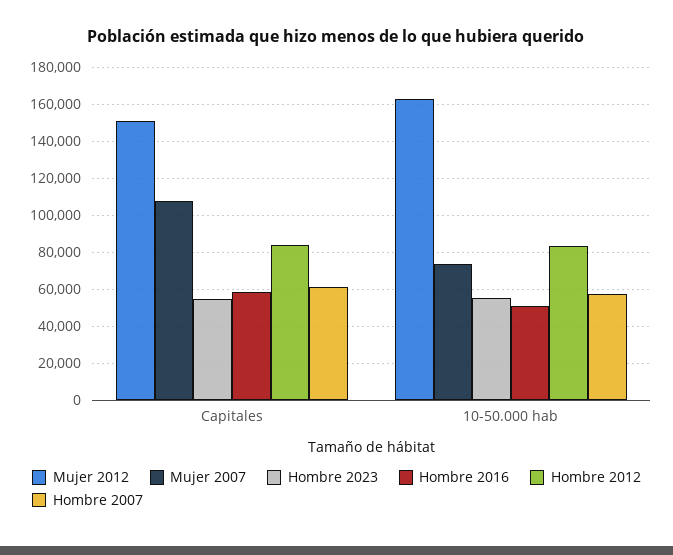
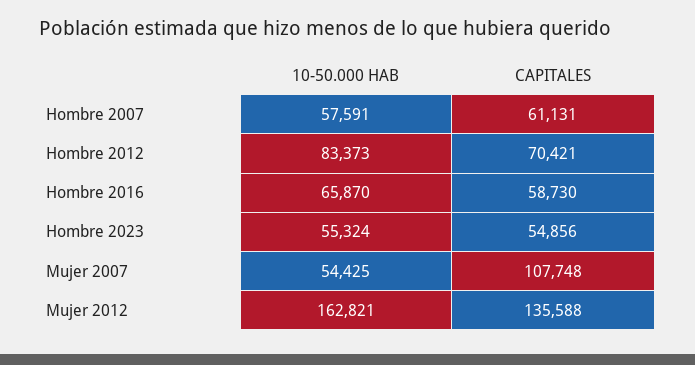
Mujer 2012, Capitales: 150000 -> 135588
Hombre 2012, Capitales: 85000 -> 70421
Mujer 2007, 10-50.000 hab: 75000 -> 54425
Hombre 2016, 10-50.000 hab: 50000 -> 65870

